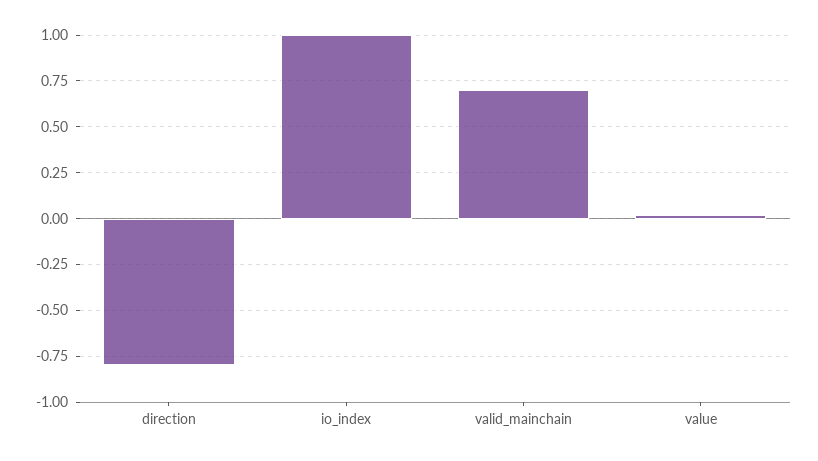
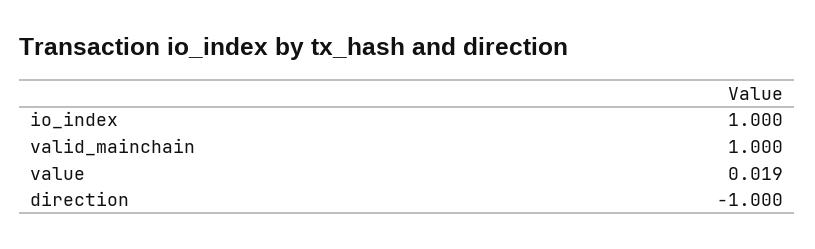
direction: -0.8 -> -1
valid_mainchain: 0.7 -> 1

